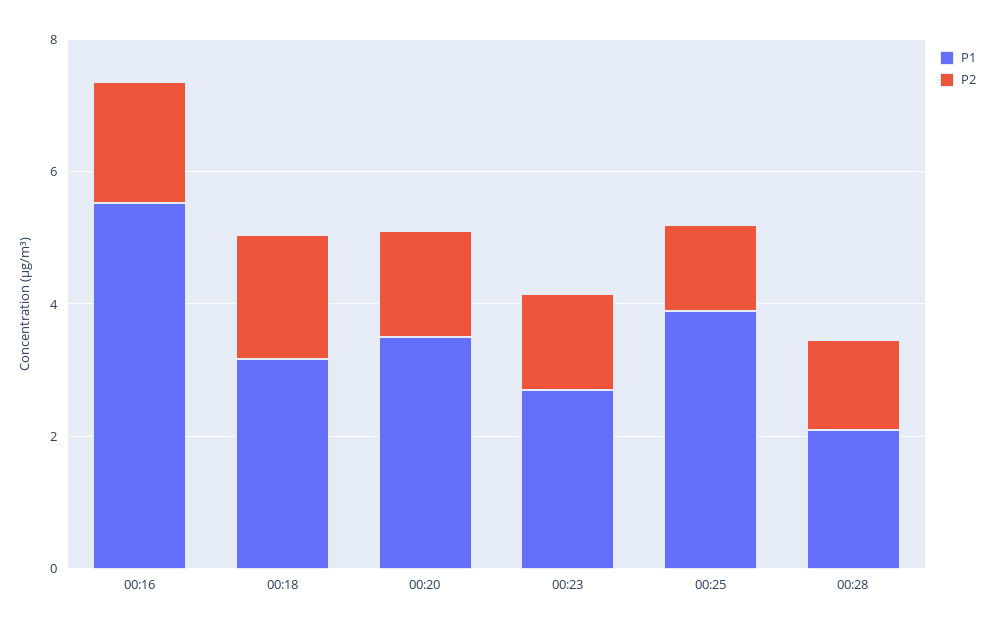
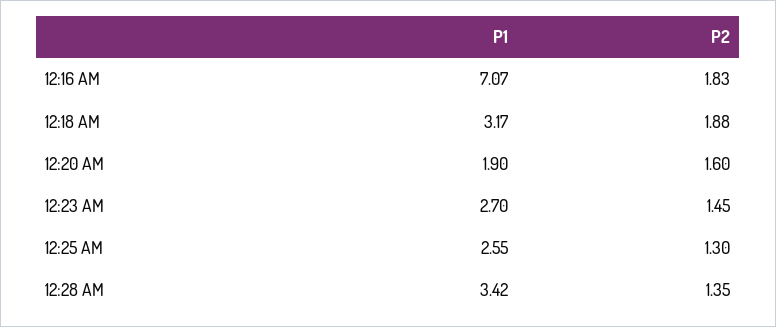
P1, 00:16: 5.5 -> 7.07
P1, 00:20: 3.5 -> 1.9
P1, 00:25: 4 -> 2.55
P1, 00:28: 2 -> 3.42

